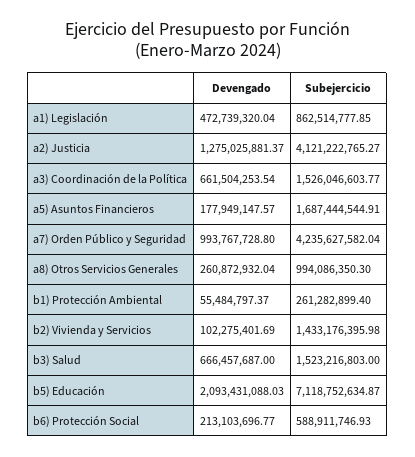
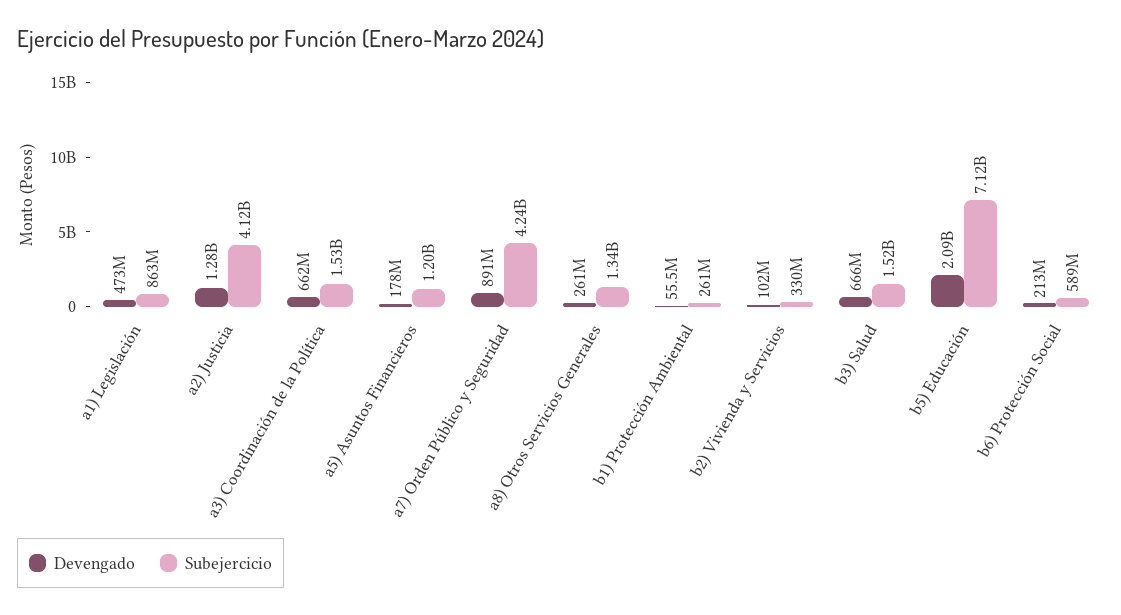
Subejercicio, a5) Asuntos Financieros: 1687444544.91 -> 1200000000
Devengado, a7) Orden Público y Seguridad: 993767728.8 -> 891000000
Subejercicio, a8) Otros Servicios Generales: 994086350.3 -> 1340000000
Subejercicio, b2) Vivienda y Servicios: 1433176395.98 -> 330000000

